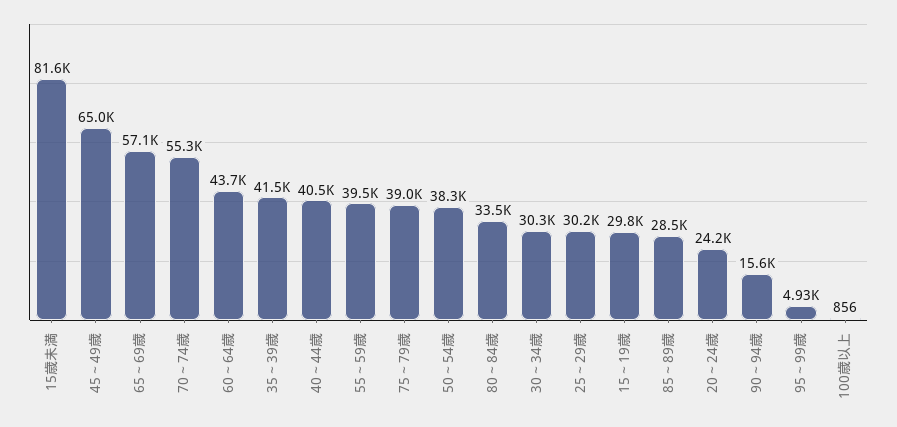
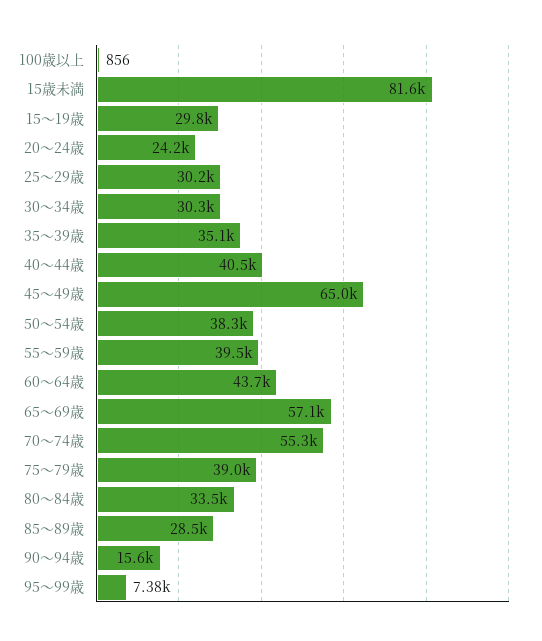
35～39歳: 41500 -> 35100
95～99歳: 4930 -> 7380

